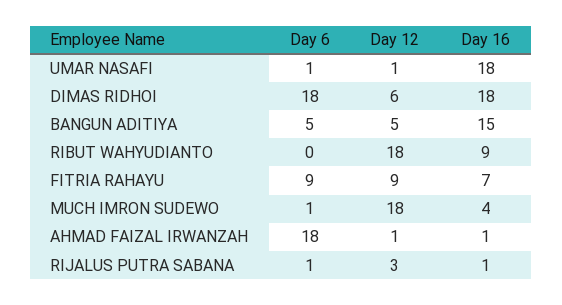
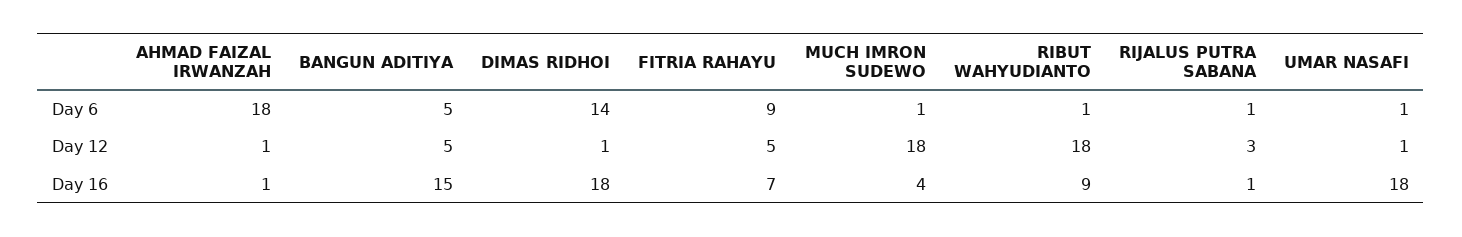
Day 6, DIMAS RIDHOI: 18 -> 14
Day 12, DIMAS RIDHOI: 6 -> 1
Day 6, RIBUT WAHYUDIANTO: 0 -> 1
Day 12, FITRIA RAHAYU: 9 -> 5

